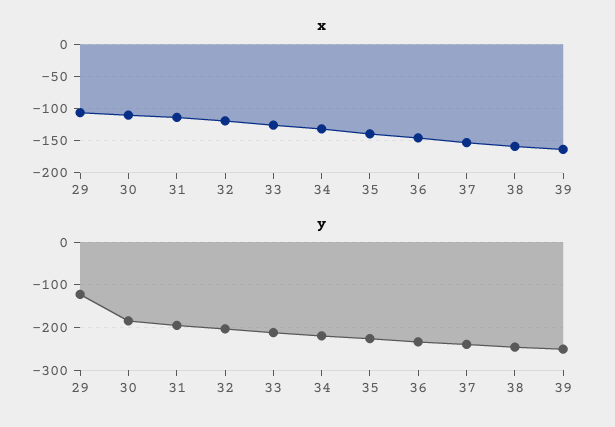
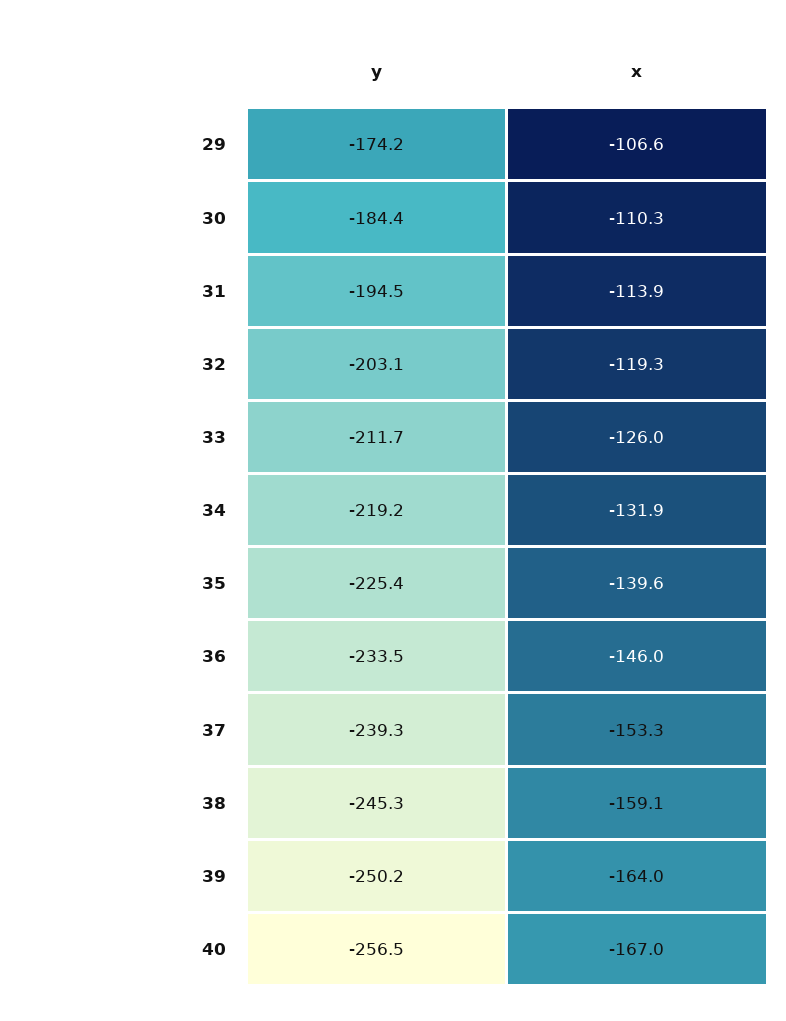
y, 29: -120 -> -174.2
y, 40: none -> -256.5
x, 40: none -> -167

